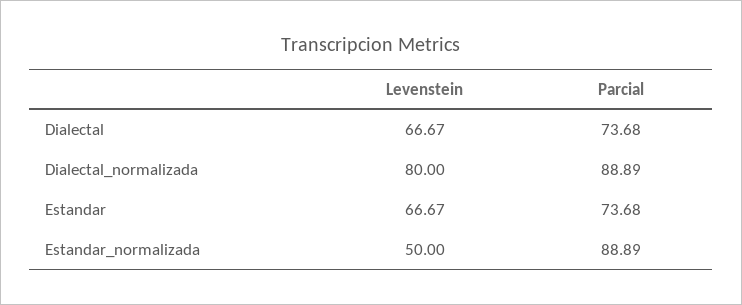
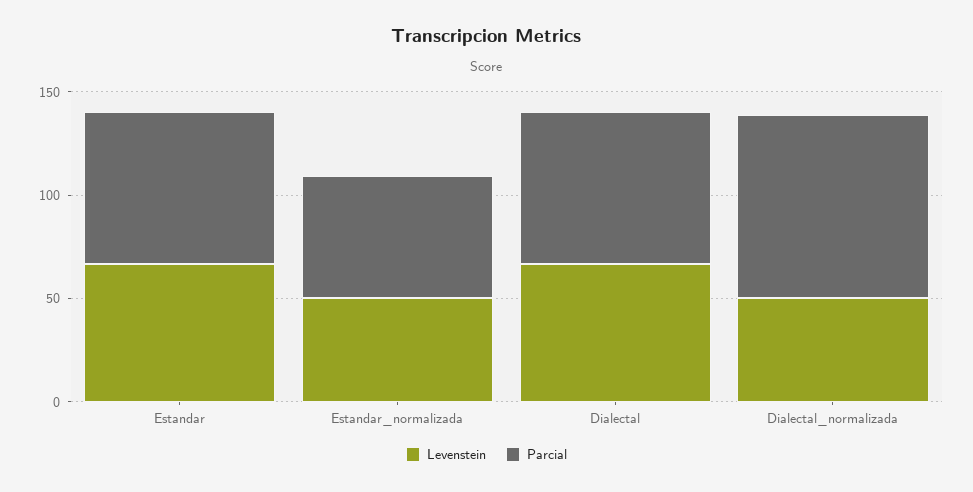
Levenstein, Dialectal_normalizada: 80 -> 50
Parcial, Estandar_normalizada: 88.89 -> 60

